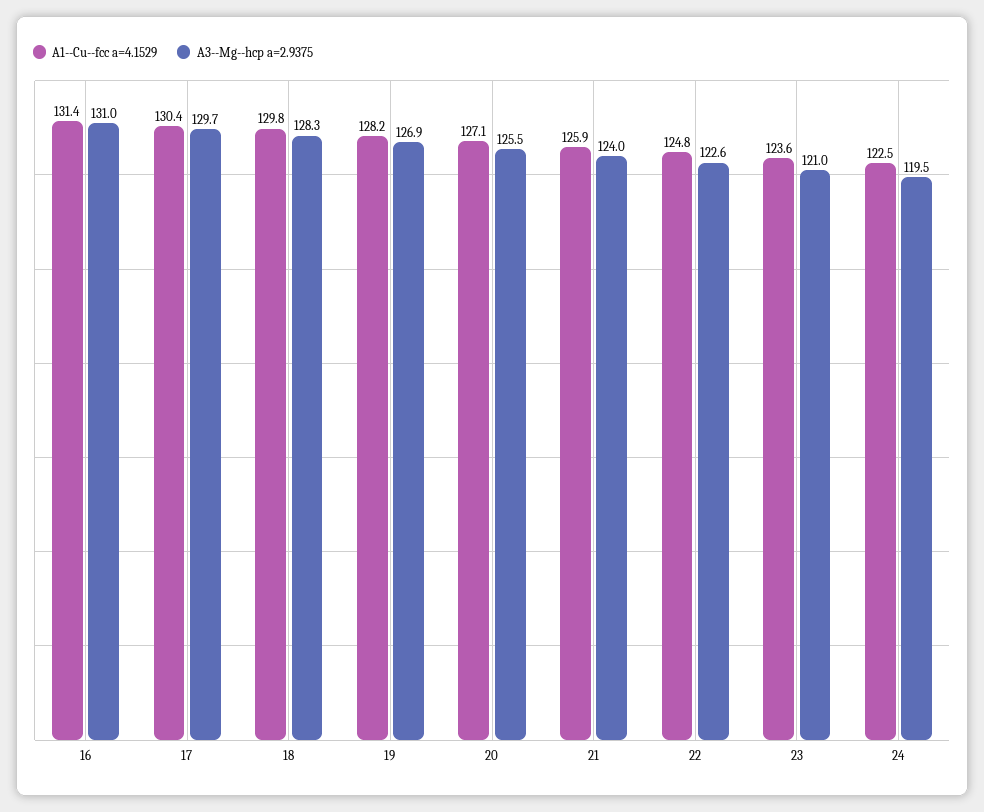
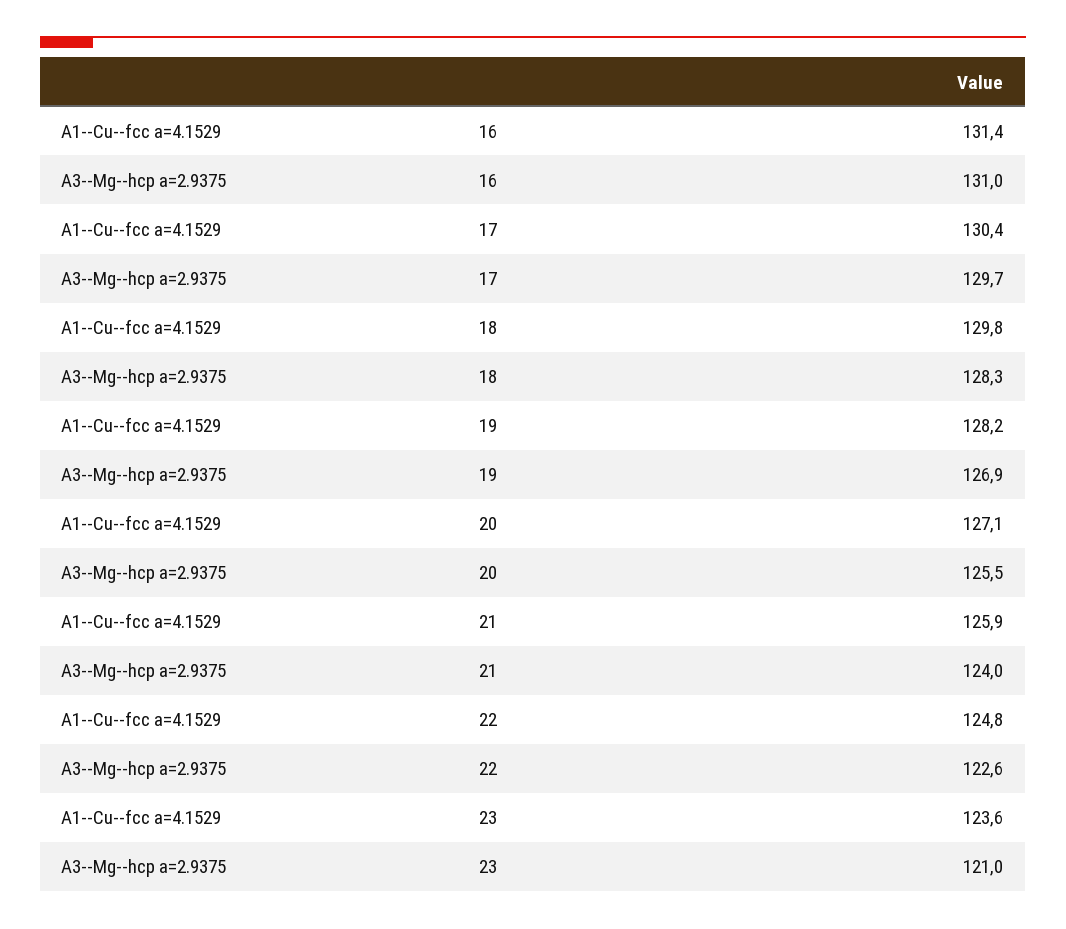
A1--Cu--fcc a=4.1529, 24: 122.5 -> none
A3--Mg--hcp a=2.9375, 24: 119.5 -> none

